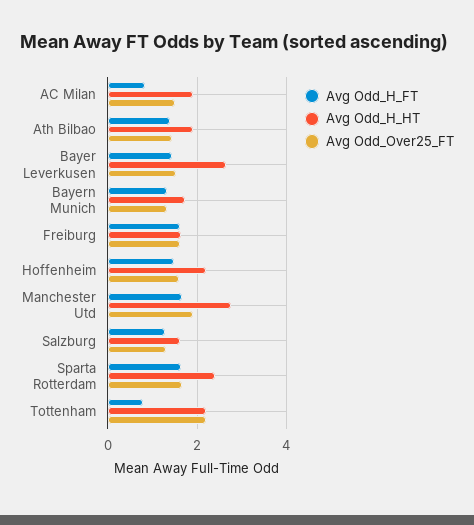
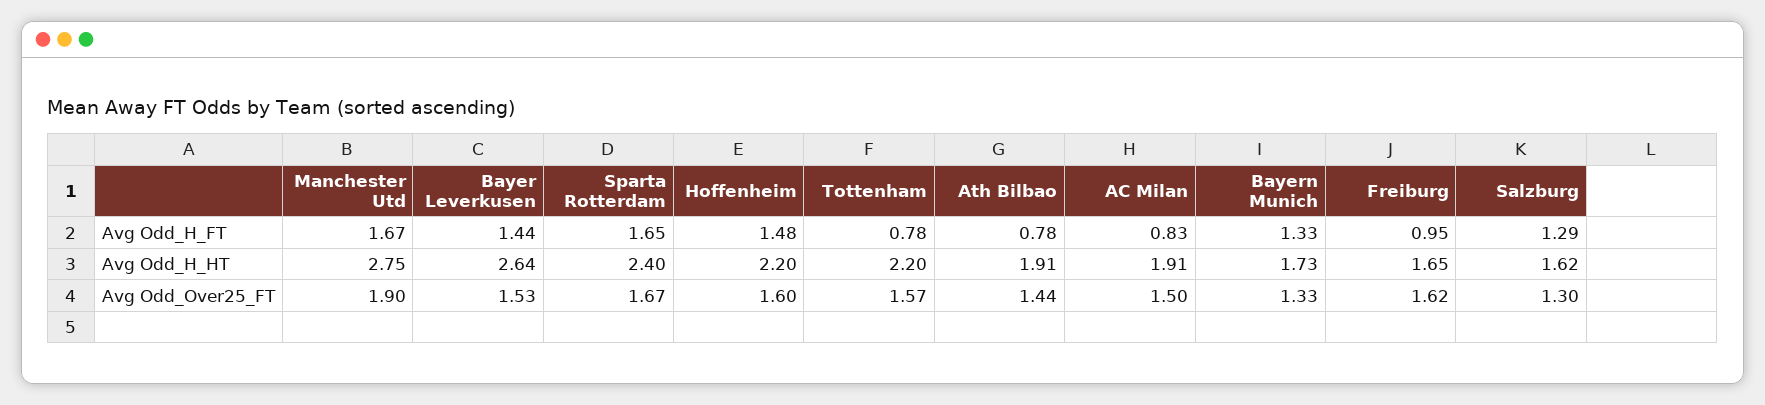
Avg Odd_H_FT, Ath Bilbao: 1.4 -> 0.78
Avg Odd_H_FT, Freiburg: 1.6 -> 0.95
Avg Odd_Over25_FT, Tottenham: 2.2 -> 1.57

